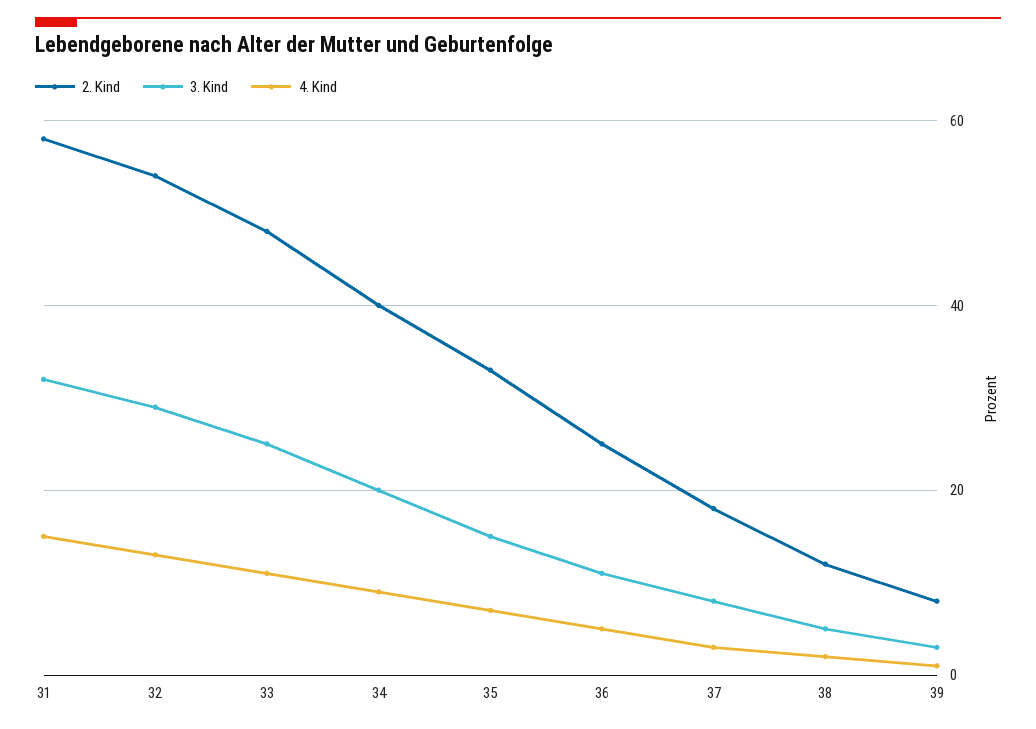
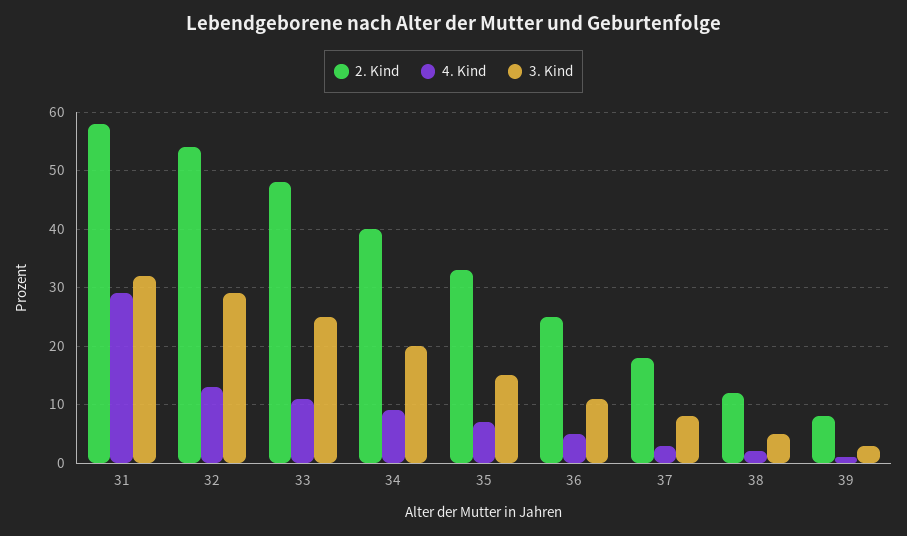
4. Kind, 31: 15 -> 30

